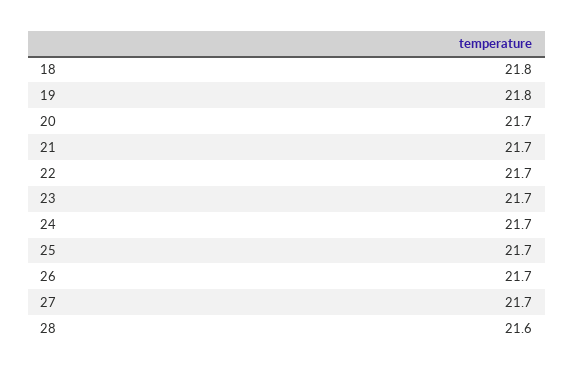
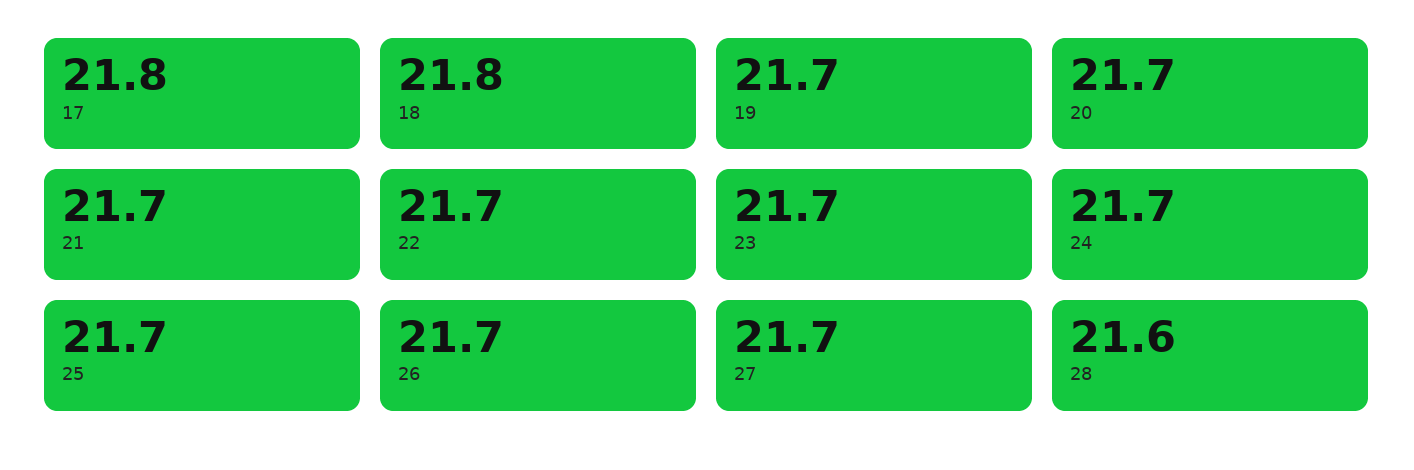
19: 21.8 -> 21.7
17: none -> 21.8

